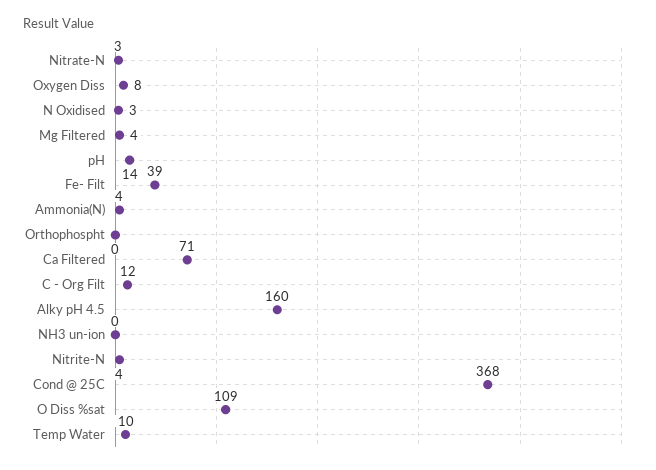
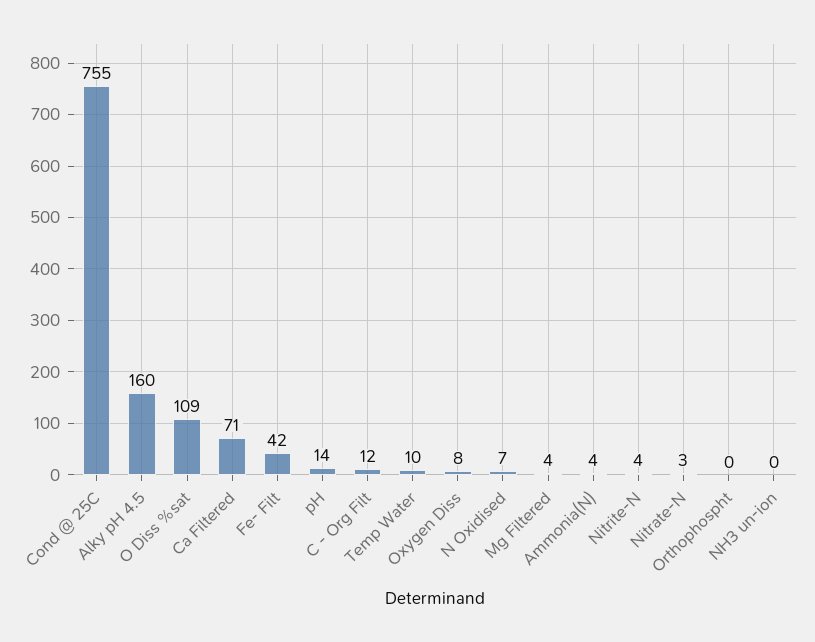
N Oxidised: 3 -> 7
Fe- Filt: 39 -> 42
Cond @ 25C: 368 -> 755

